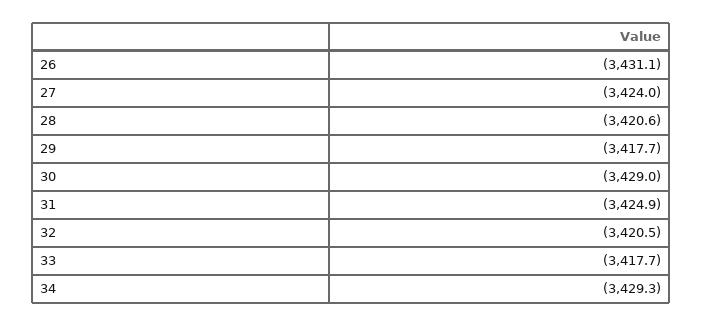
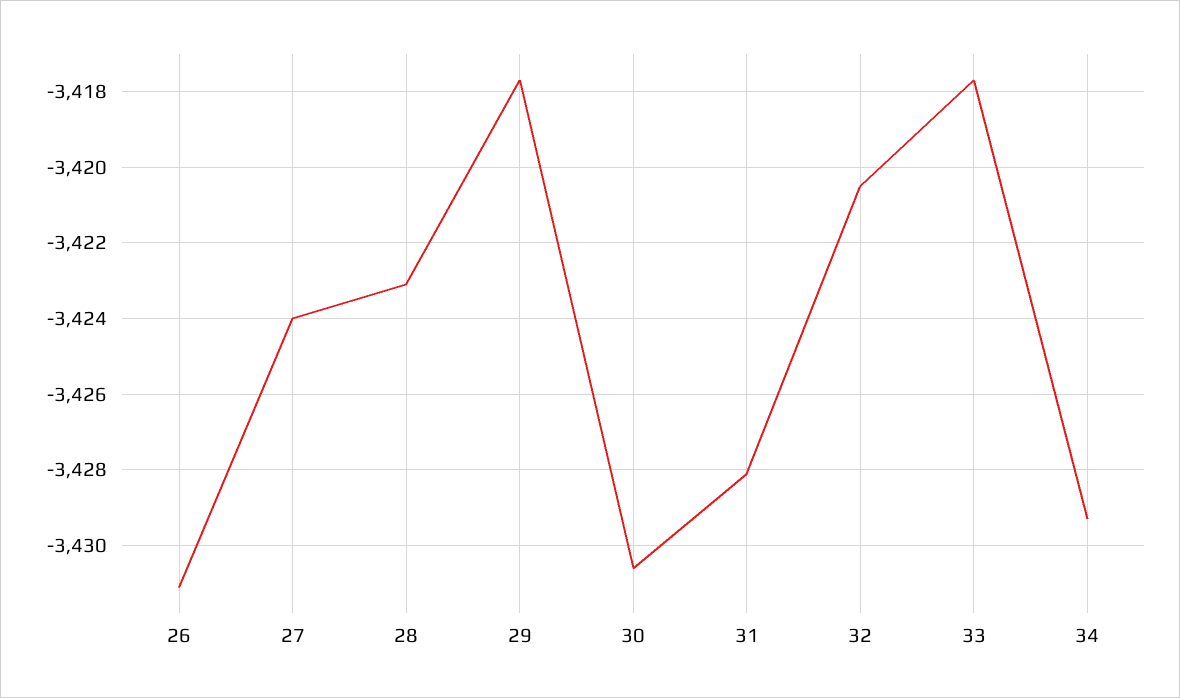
28: -3420.6 -> -3423
30: -3429 -> -3430.5
31: -3424.9 -> -3428

